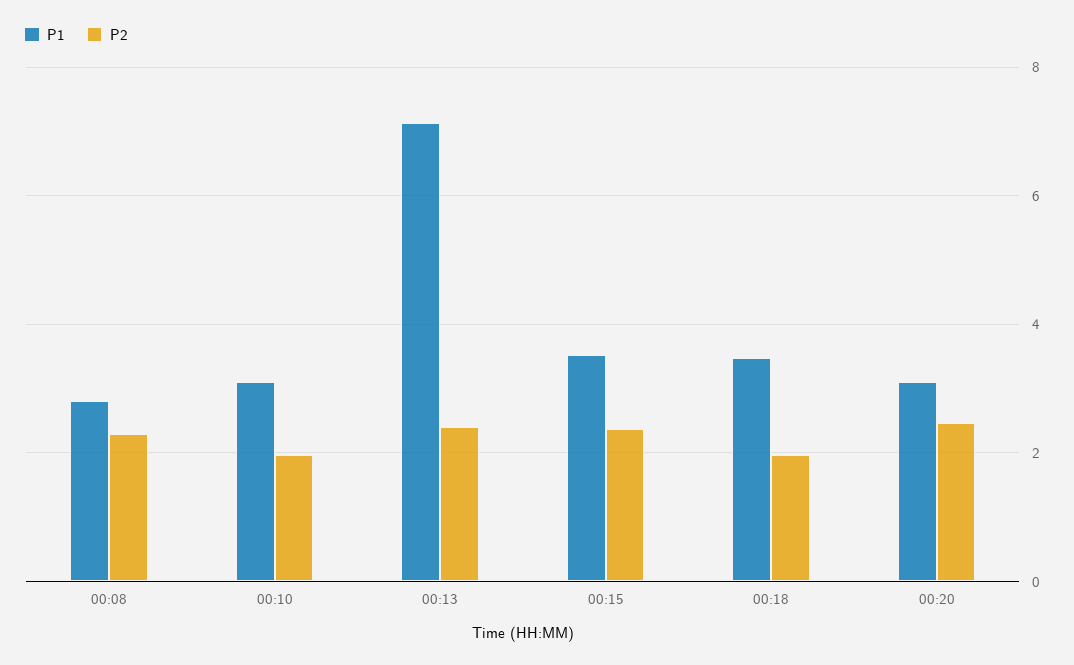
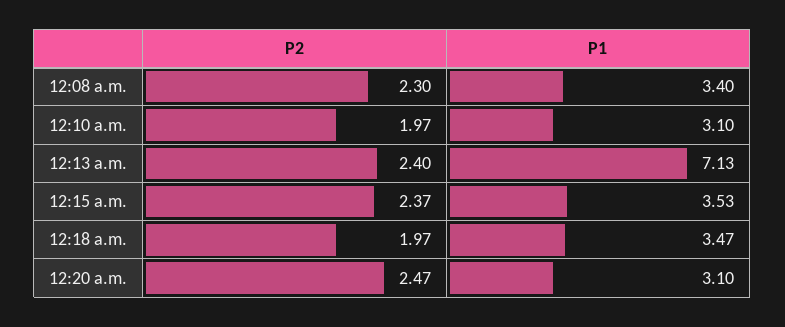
P1, 00:08: 2.8 -> 3.4

